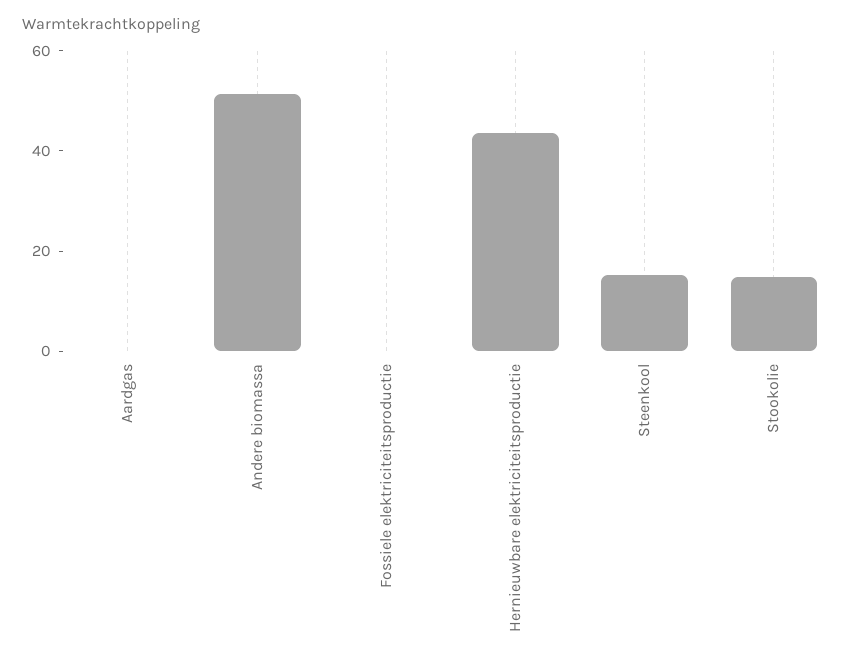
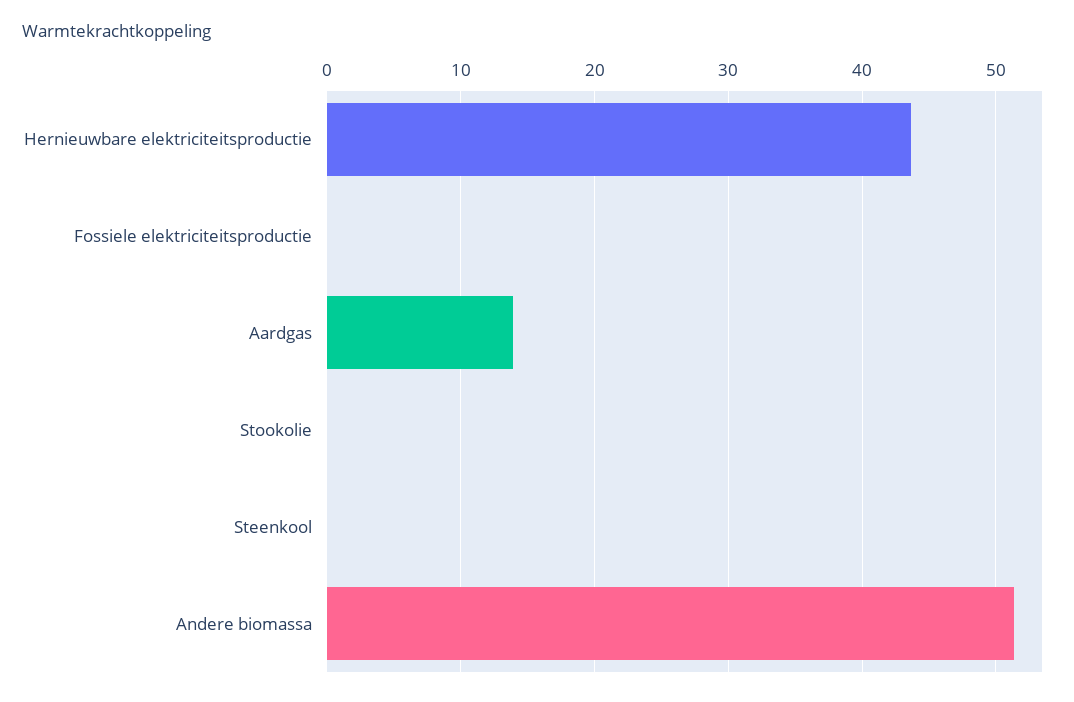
Aardgas: 0 -> 14
Steenkool: 15 -> 0
Stookolie: 15 -> 0

